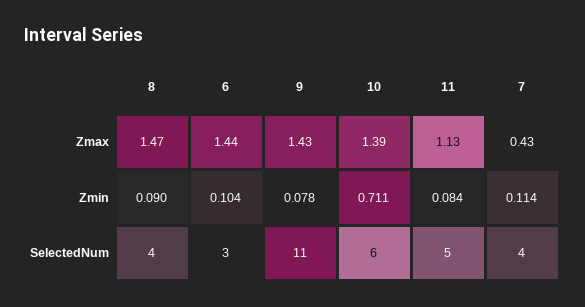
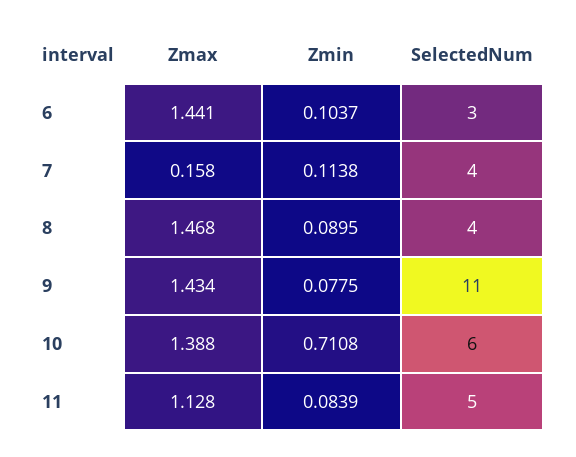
7, Zmax: 0.43 -> 0.158

